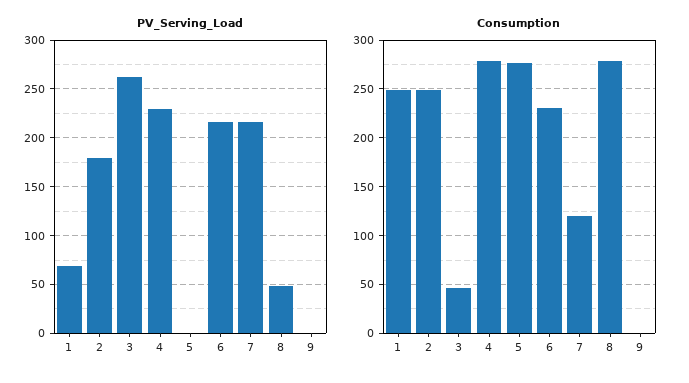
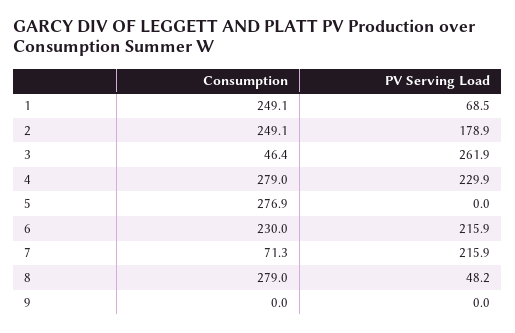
Consumption, 7: 120 -> 71.3

